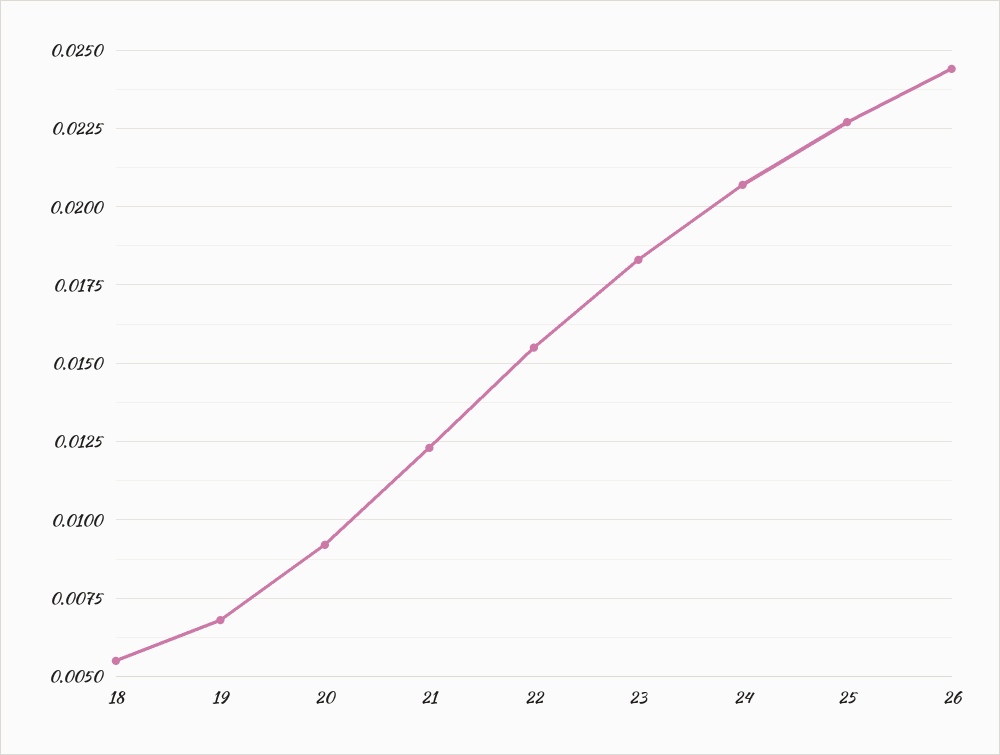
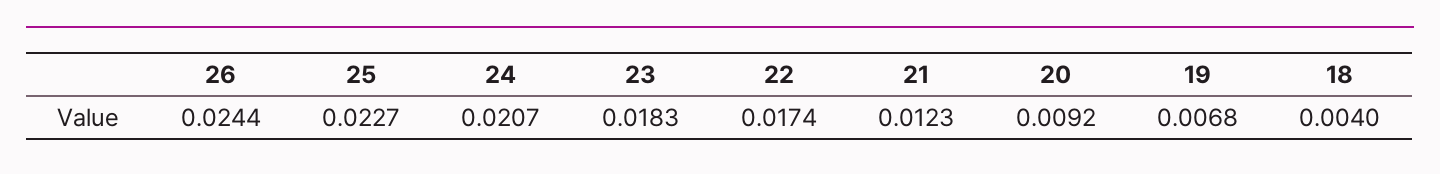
18: 0.0055 -> 0.004
22: 0.0155 -> 0.0174

